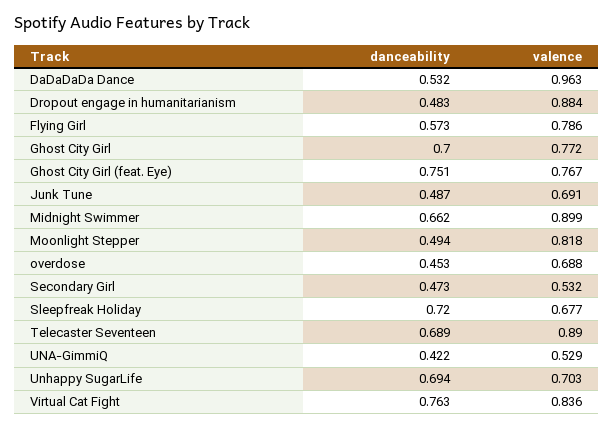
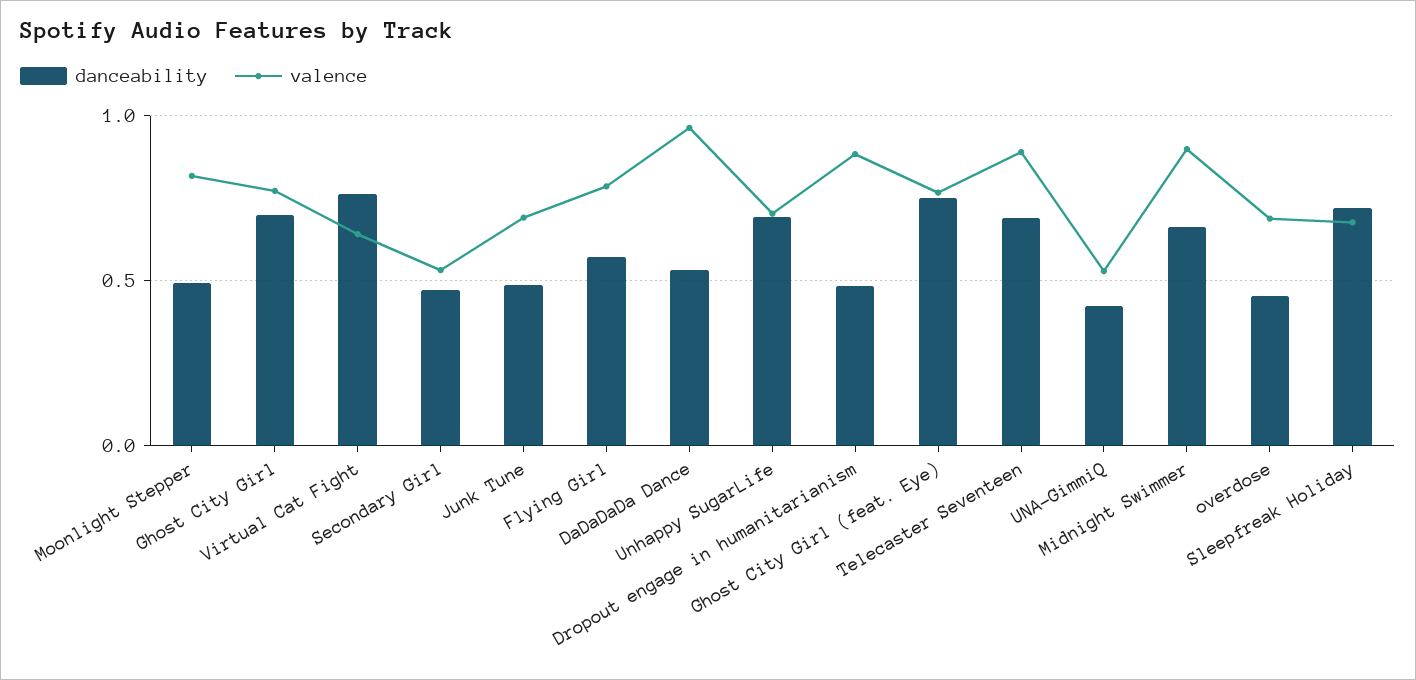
valence, Virtual Cat Fight: 0.836 -> 0.65

